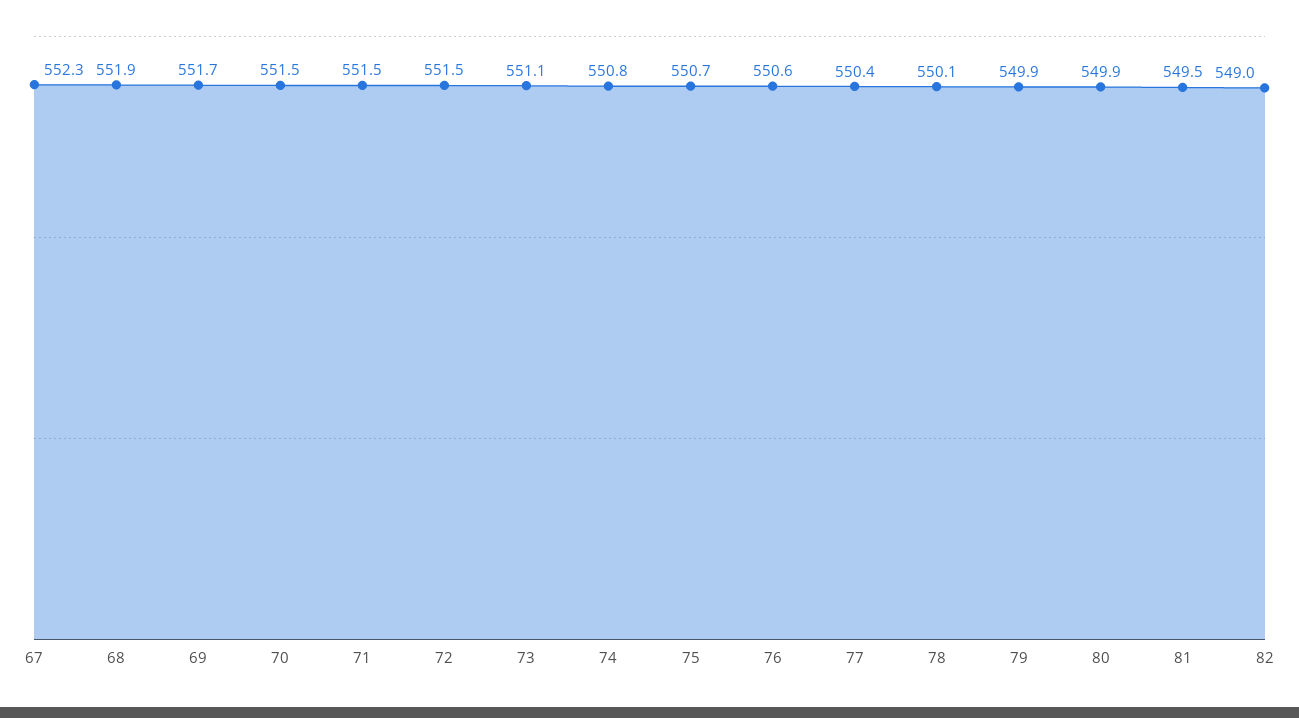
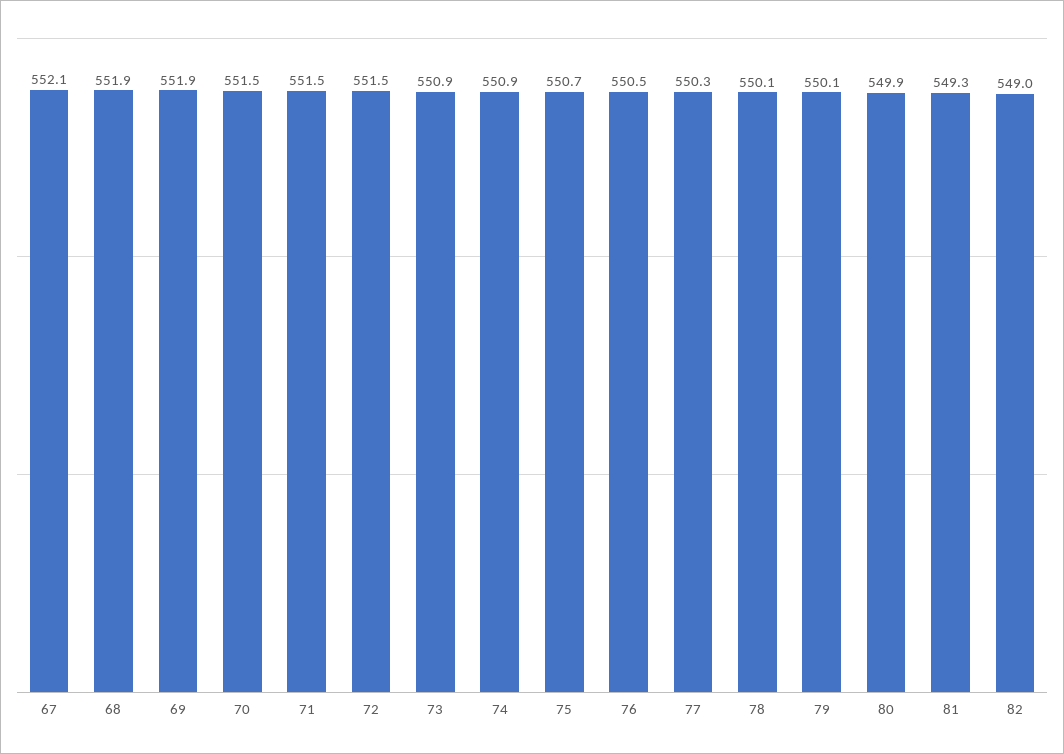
67: 552.3 -> 552.1
69: 551.7 -> 551.9
73: 551.1 -> 550.9
74: 550.8 -> 550.9
76: 550.6 -> 550.5
77: 550.4 -> 550.3
79: 549.9 -> 550.1
81: 549.5 -> 549.3

